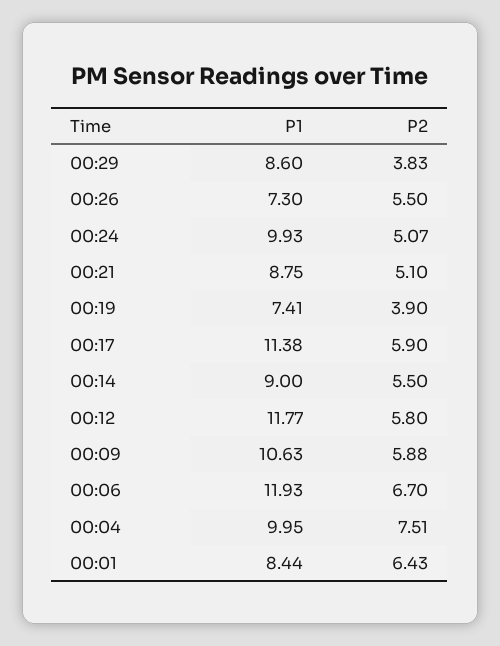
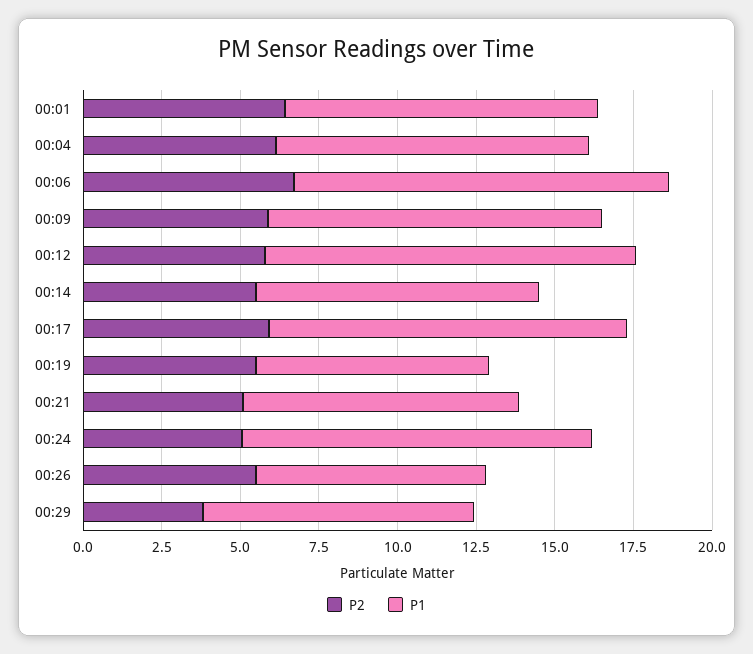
P1, 00:24: 9.93 -> 11
P2, 00:19: 3.9 -> 5.5
P2, 00:04: 7.51 -> 6
P1, 00:01: 8.44 -> 10

